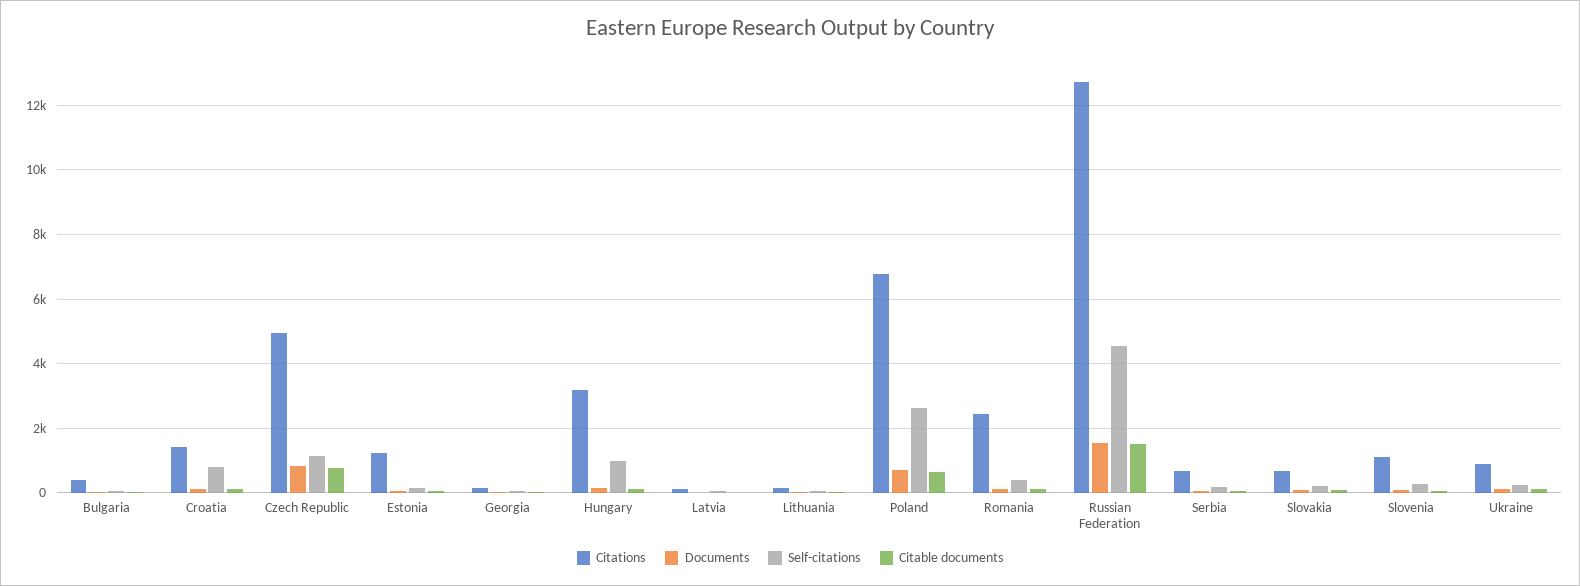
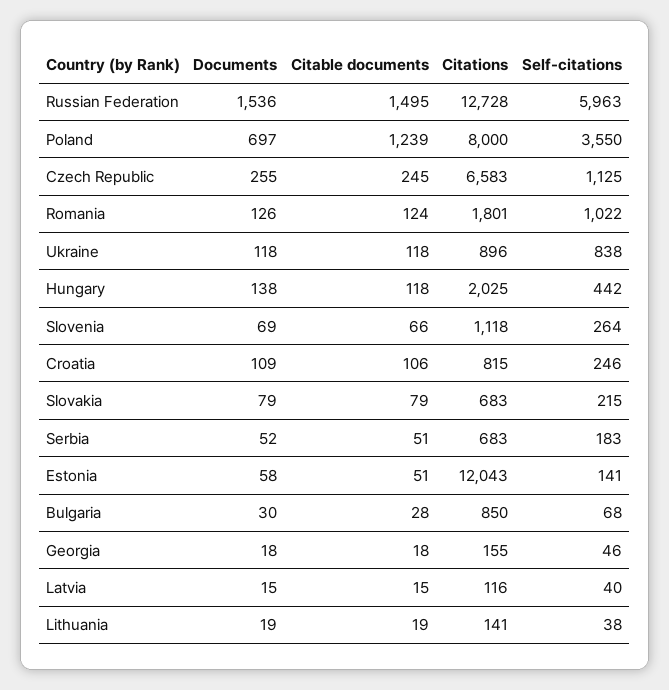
Citations, Bulgaria: 400 -> 850
Citations, Croatia: 1400 -> 815
Self-citations, Croatia: 800 -> 246
Citations, Czech Republic: 5000 -> 6583
Documents, Czech Republic: 800 -> 255
Citable documents, Czech Republic: 800 -> 245
Citations, Estonia: 1200 -> 12043
Citations, Hungary: 3200 -> 2025
Self-citations, Hungary: 1000 -> 442
Citations, Poland: 6800 -> 8000
Self-citations, Poland: 2600 -> 3550
Citable documents, Poland: 600 -> 1239
Citations, Romania: 2400 -> 1801
Self-citations, Romania: 400 -> 1022
Self-citations, Russian Federation: 4600 -> 5963
Self-citations, Ukraine: 200 -> 838

